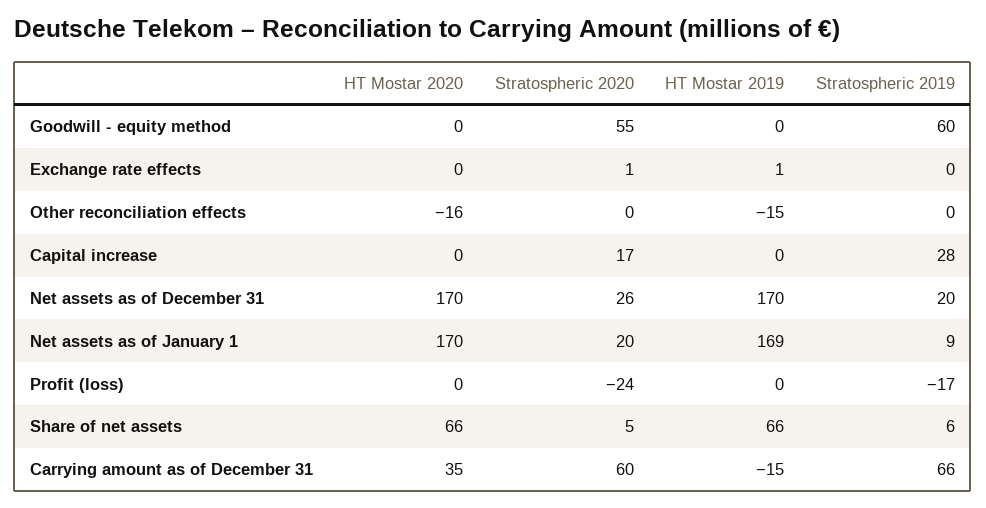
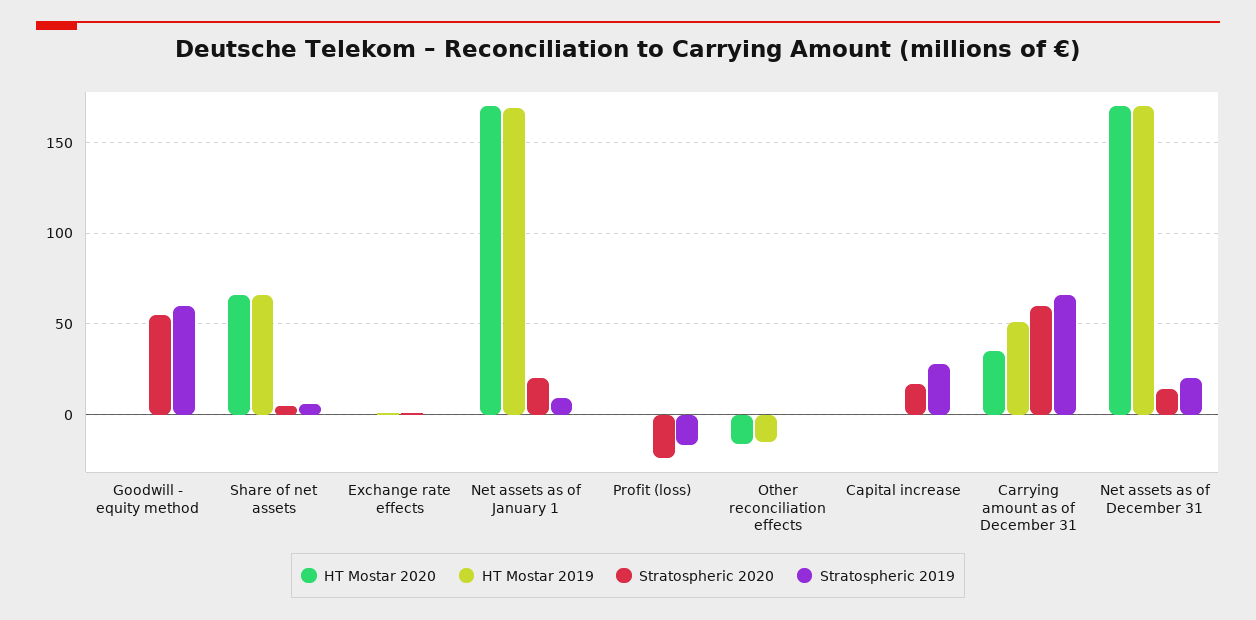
Stratospheric 2020, Net assets as of December 31: 26 -> 15
HT Mostar 2019, Carrying amount as of December 31: -15 -> 50

